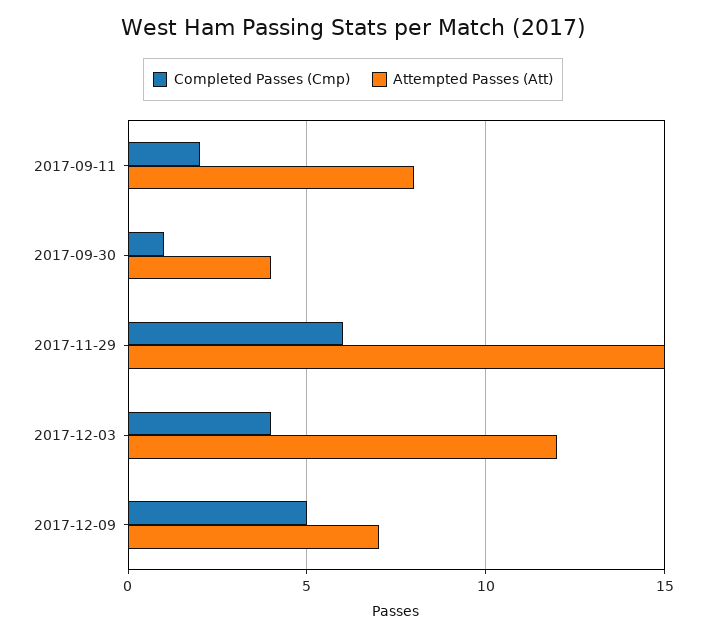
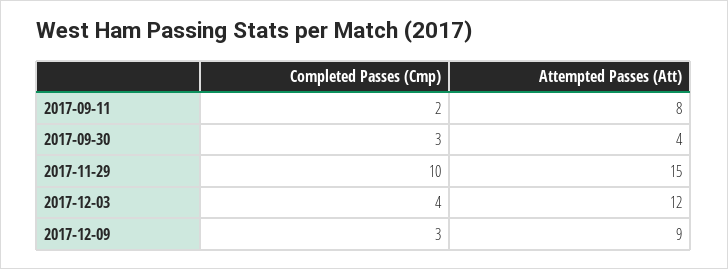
Completed Passes (Cmp), 2017-09-30: 1 -> 3
Completed Passes (Cmp), 2017-11-29: 6 -> 10
Completed Passes (Cmp), 2017-12-09: 5 -> 3
Attempted Passes (Att), 2017-12-09: 7 -> 9

